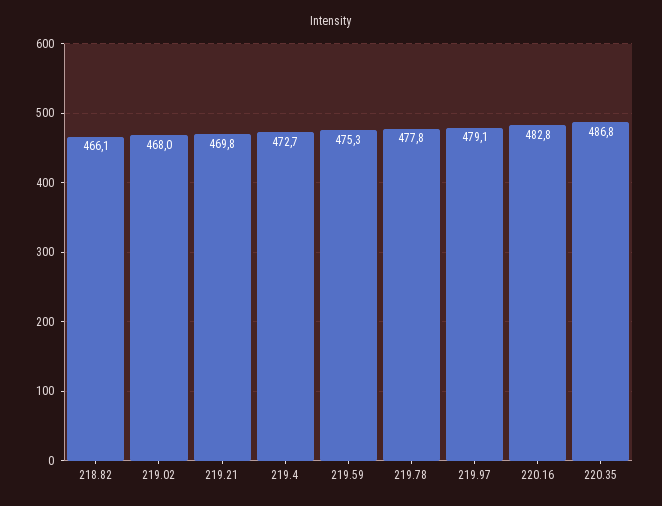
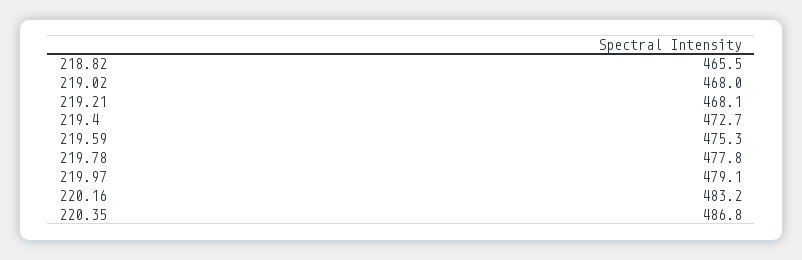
218.82: 466.1 -> 465.5
219.21: 469.8 -> 468.1
220.16: 482.8 -> 483.2

